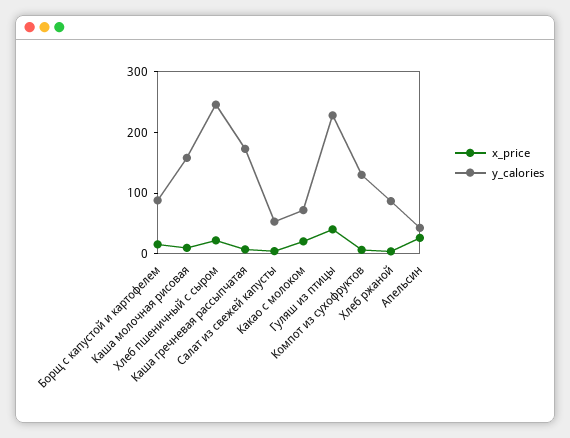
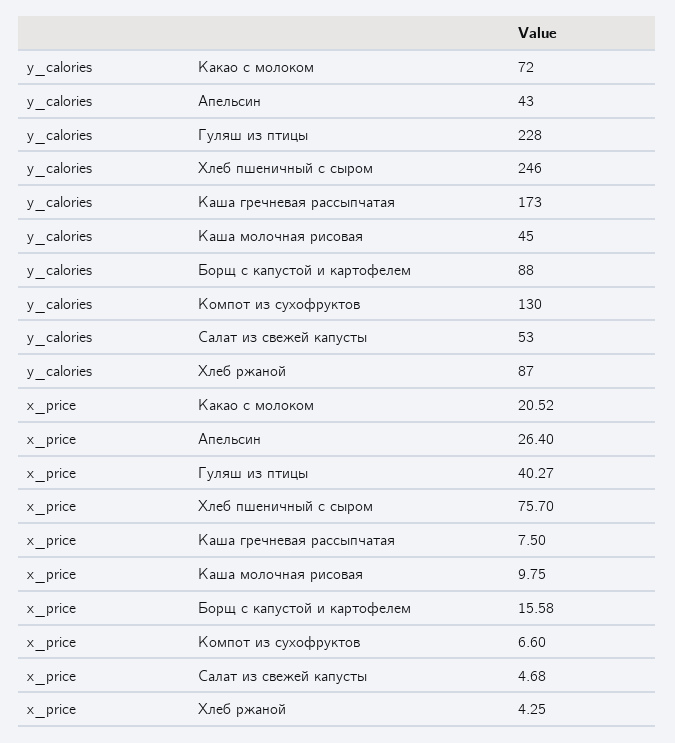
y_calories, Каша молочная рисовая: 160 -> 45
x_price, Хлеб пшеничный с сыром: 20 -> 75.7

